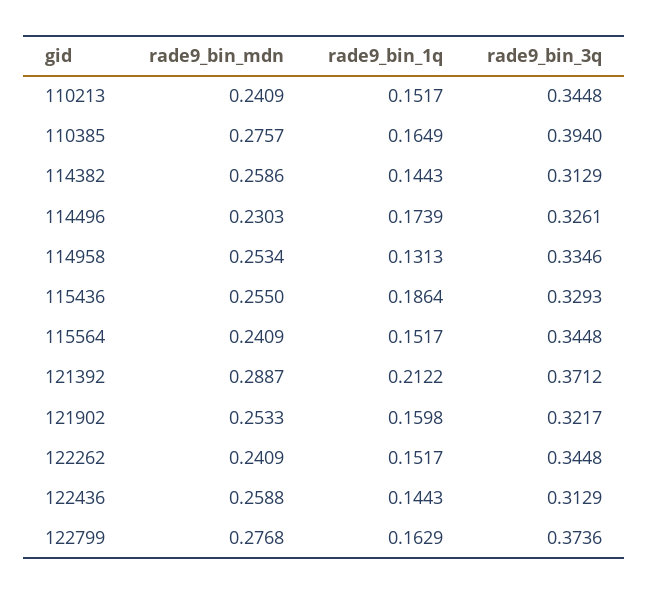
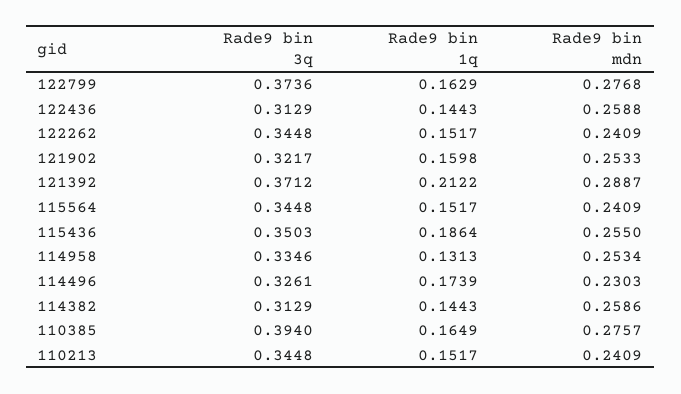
rade9_bin_3q, 115436: 0.3293 -> 0.3503

